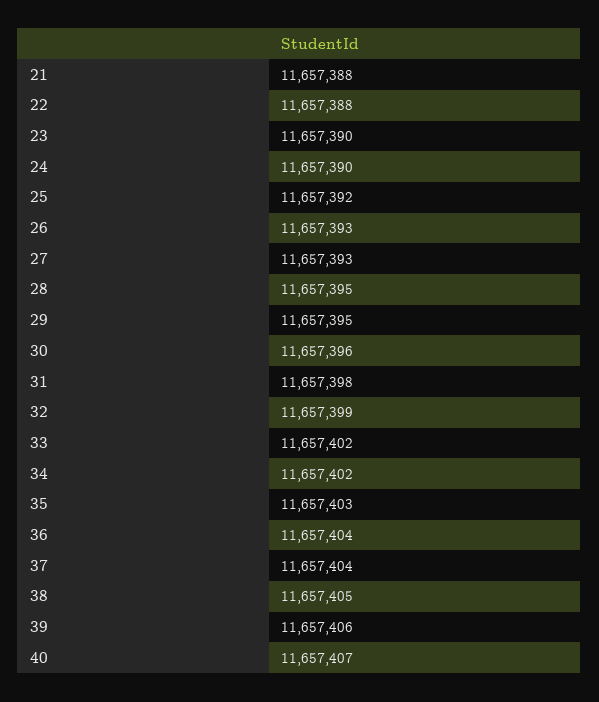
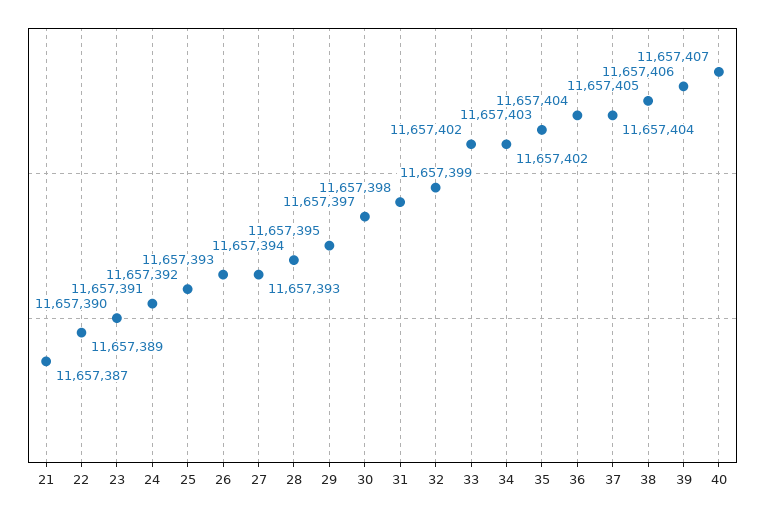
21: 11657388 -> 11657387
22: 11657388 -> 11657389
24: 11657390 -> 11657391
28: 11657395 -> 11657394
30: 11657396 -> 11657397

